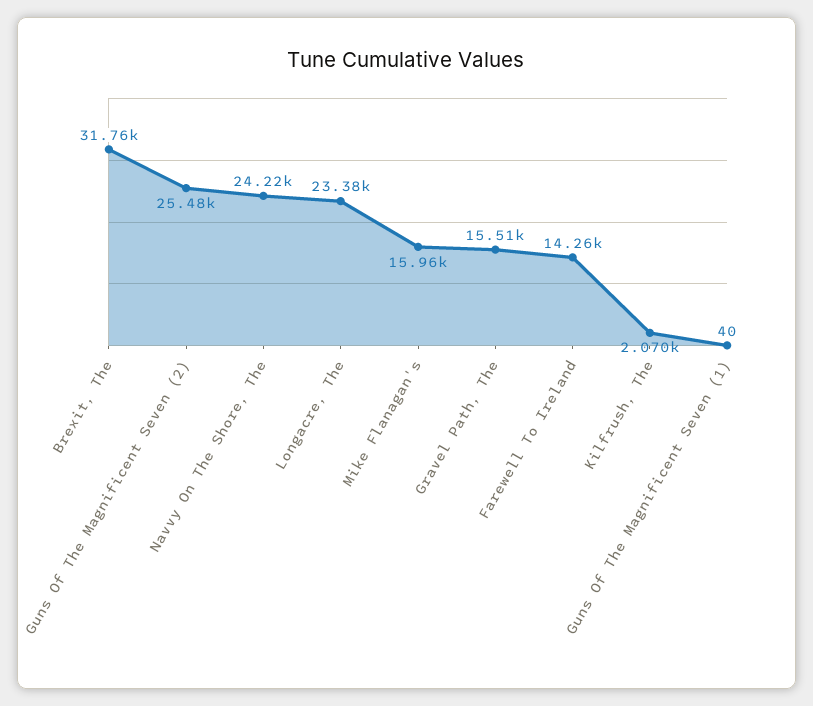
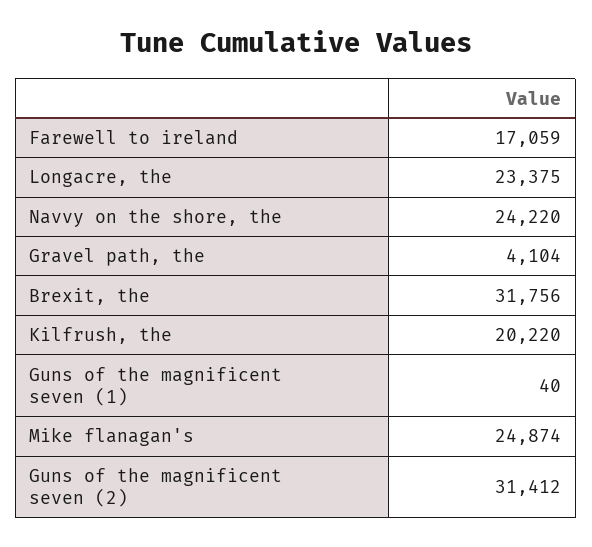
Guns Of The Magnificent Seven (2): 25480 -> 31412
Mike Flanagan's: 15960 -> 24874
Gravel Path, The: 15510 -> 4104
Farewell To Ireland: 14260 -> 17059
Kilfrush, The: 2070 -> 20220

